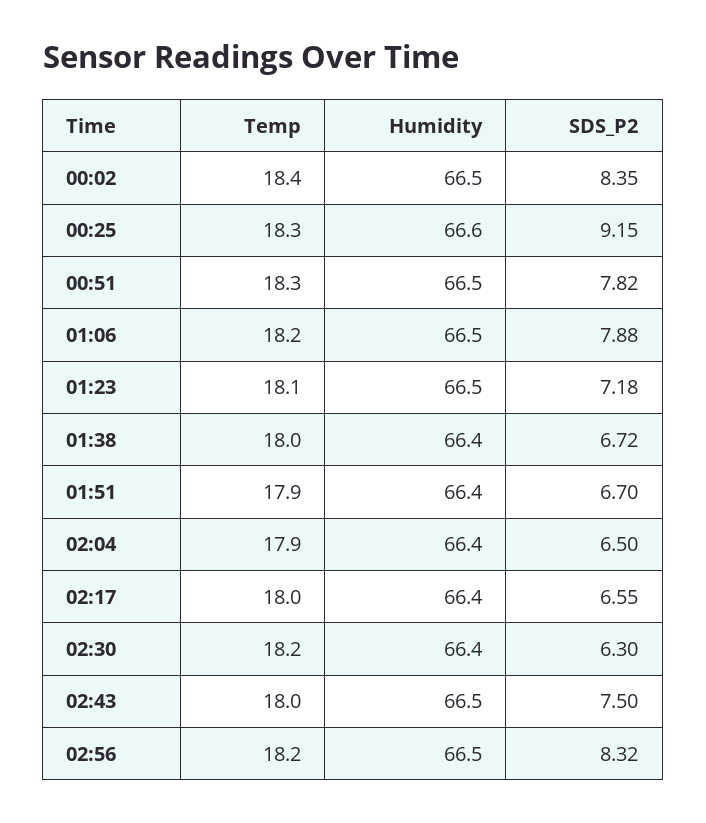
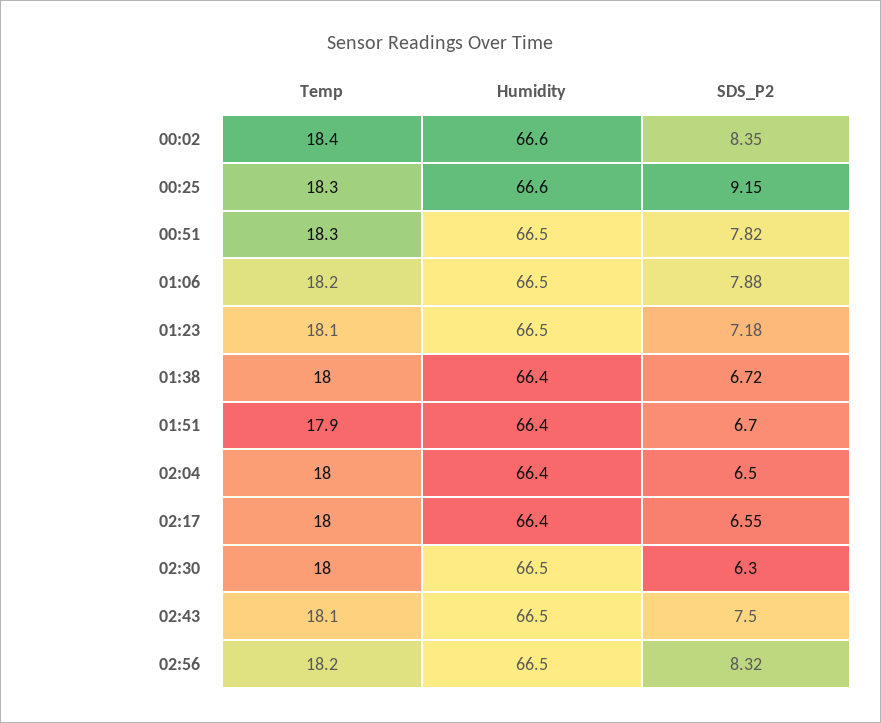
Humidity, 00:02: 66.5 -> 66.6
Temp, 02:04: 17.9 -> 18
Temp, 02:30: 18.2 -> 18
Humidity, 02:30: 66.4 -> 66.5
Temp, 02:43: 18 -> 18.1

